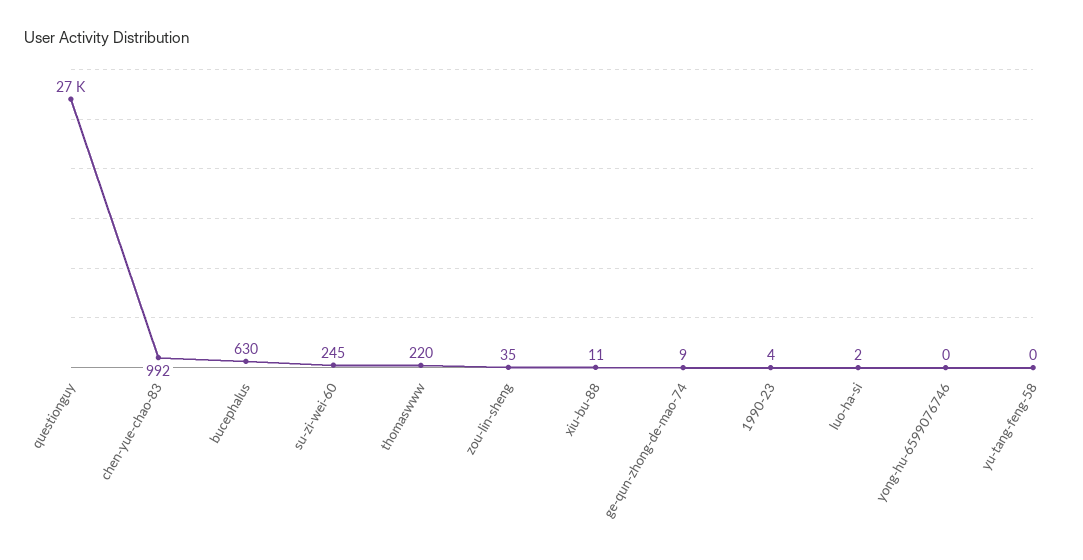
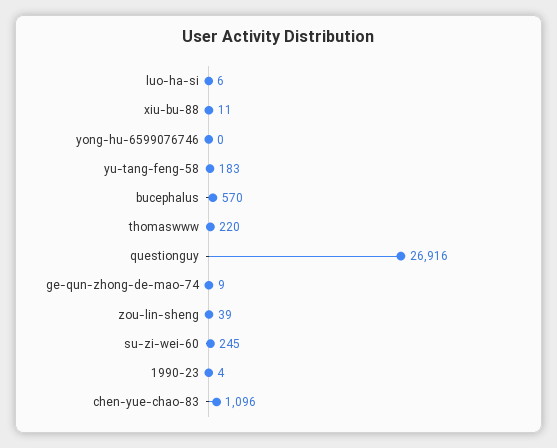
chen-yue-chao-83: 992 -> 1096
bucephalus: 630 -> 570
zou-lin-sheng: 35 -> 39
luo-ha-si: 2 -> 6
yu-tang-feng-58: 0 -> 183

